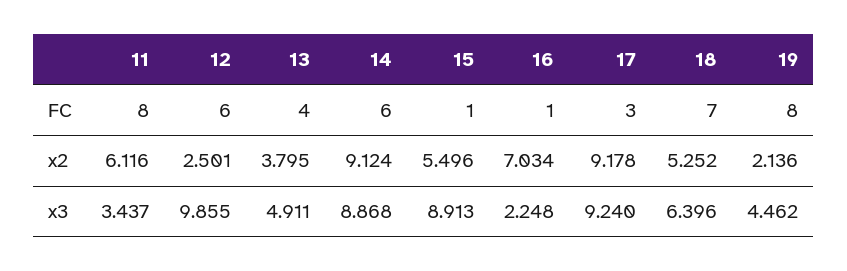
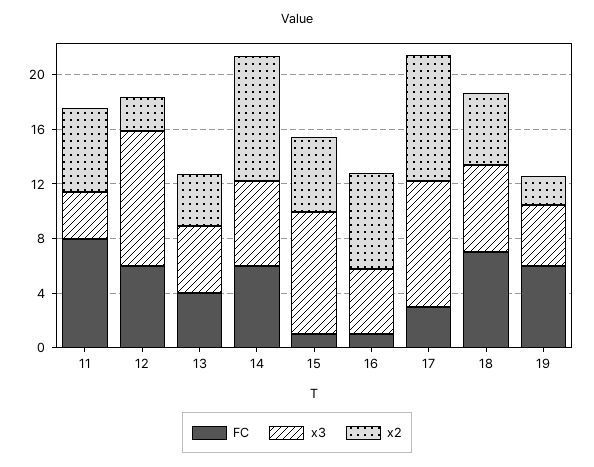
FC, 19: 8 -> 6
x3, 14: 8.868 -> 6
x3, 16: 2.248 -> 5

